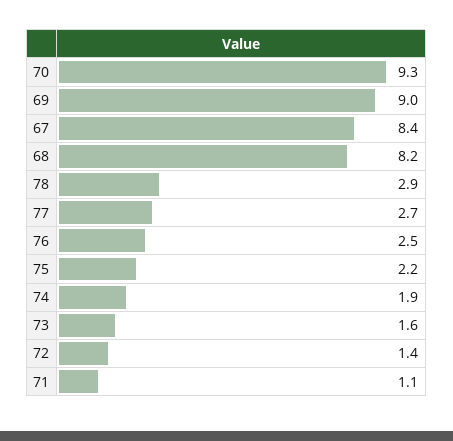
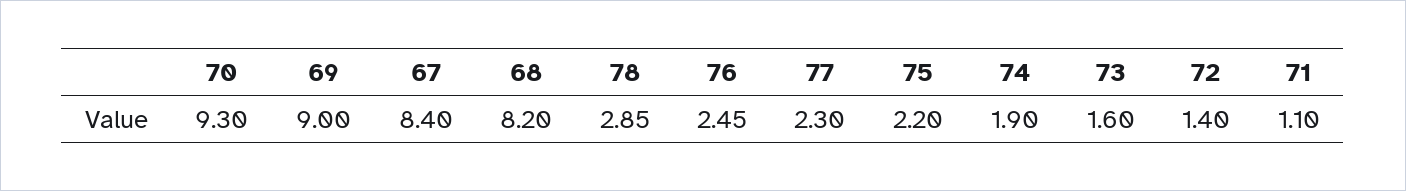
77: 2.7 -> 2.3

